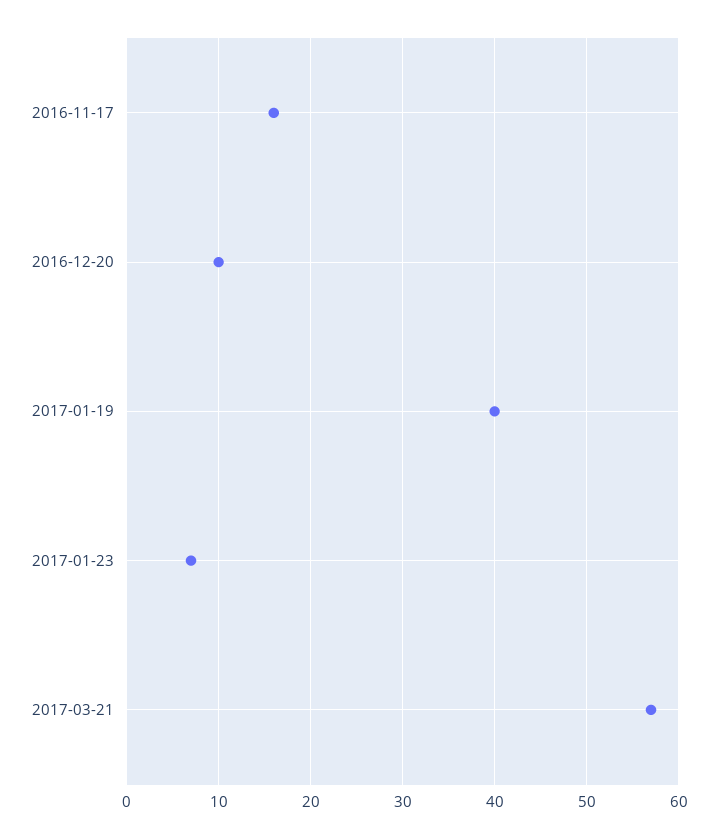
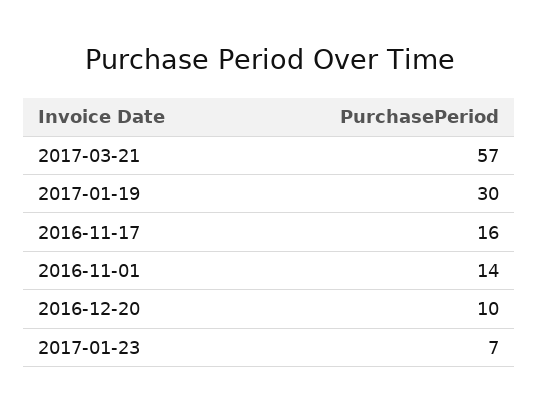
2017-01-19: 40 -> 30
2016-11-01: none -> 14

